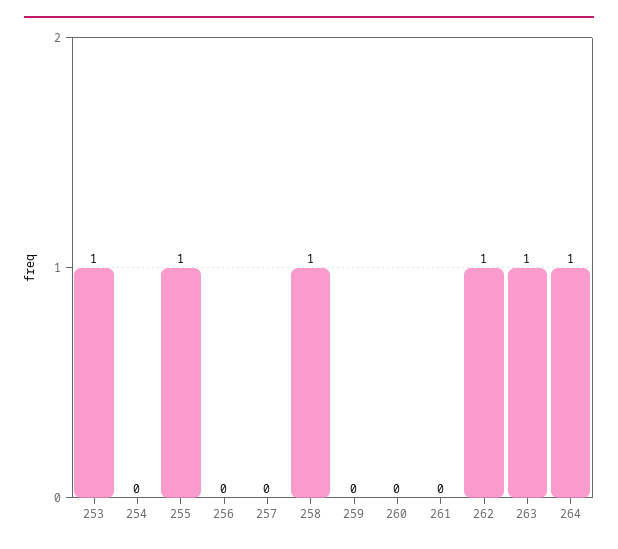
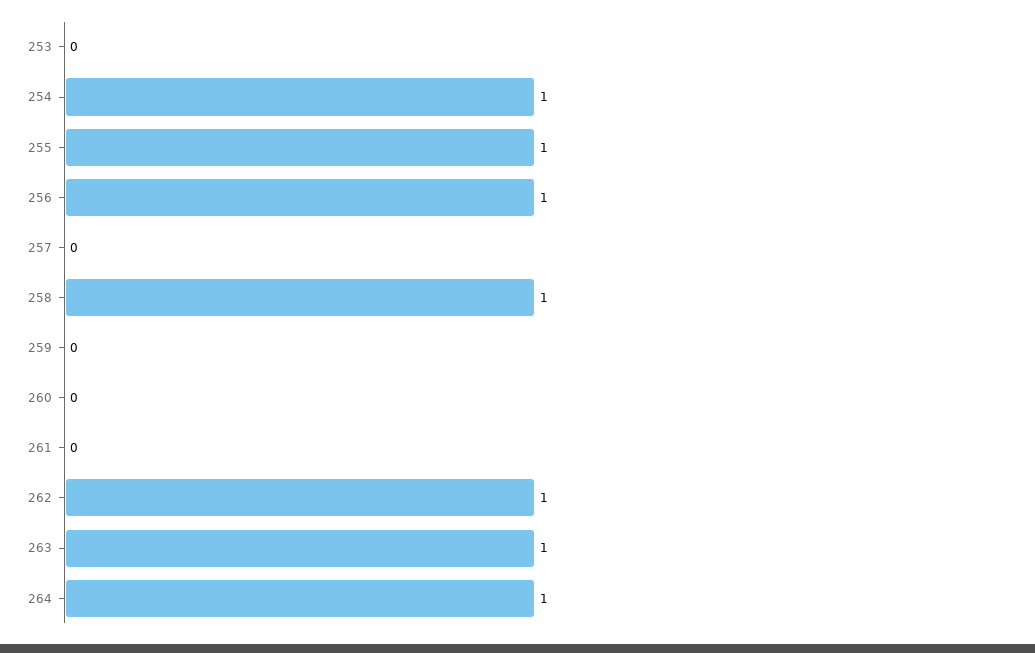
253: 1 -> 0
254: 0 -> 1
256: 0 -> 1

